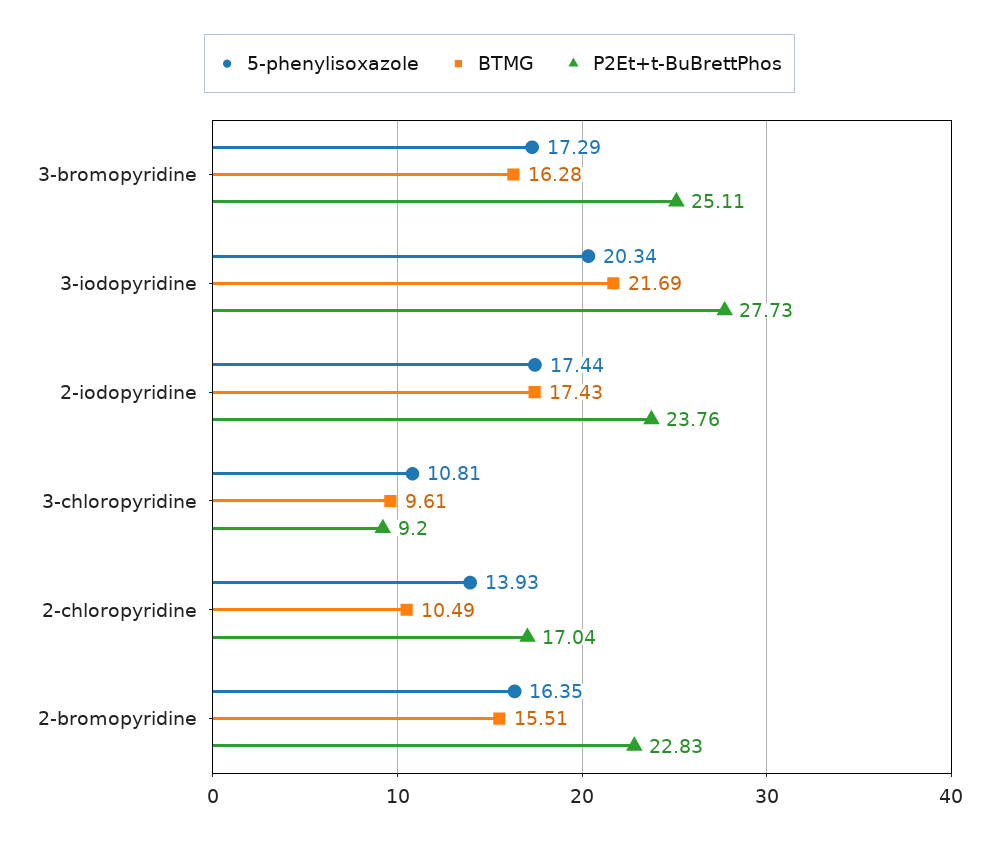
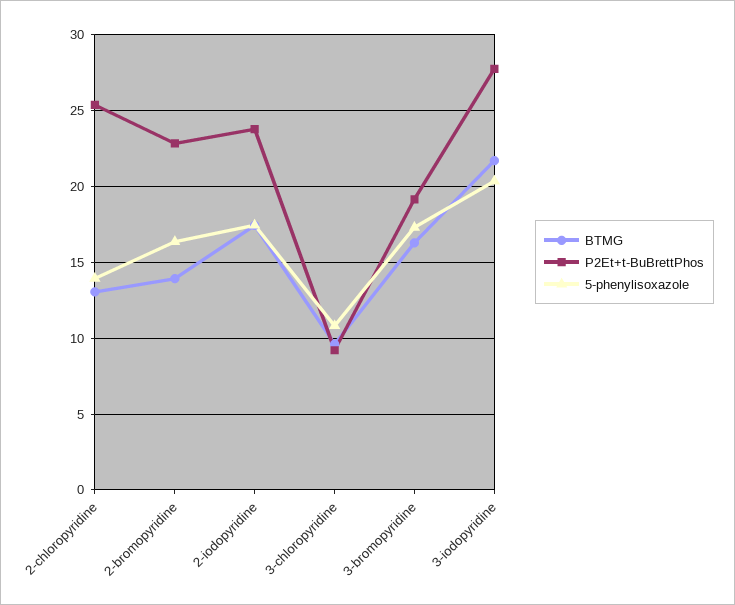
P2Et+t-BuBrettPhos, 3-bromopyridine: 25.11 -> 19
BTMG, 2-chloropyridine: 10.49 -> 13
P2Et+t-BuBrettPhos, 2-chloropyridine: 17.04 -> 25.5
BTMG, 2-bromopyridine: 15.51 -> 14

